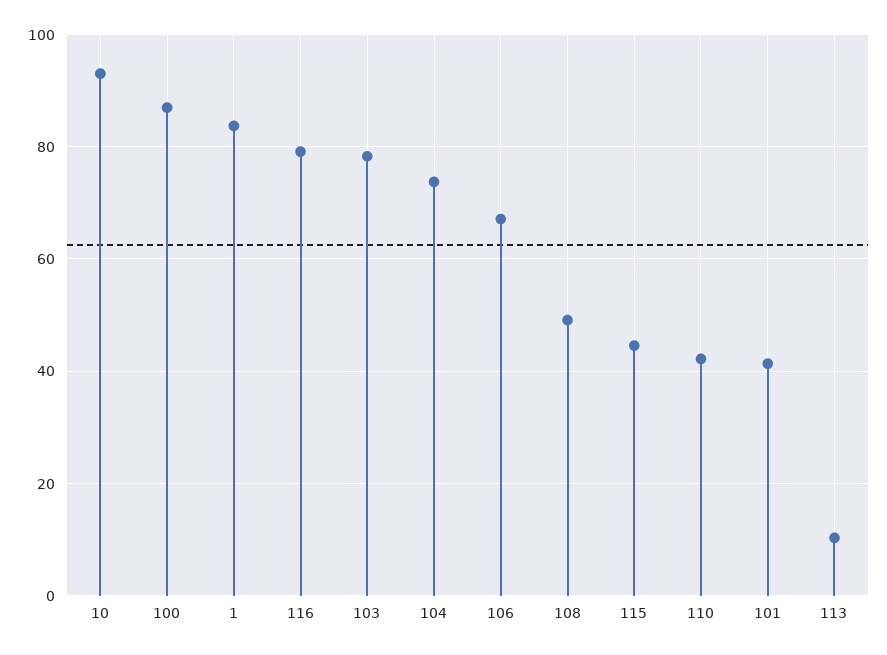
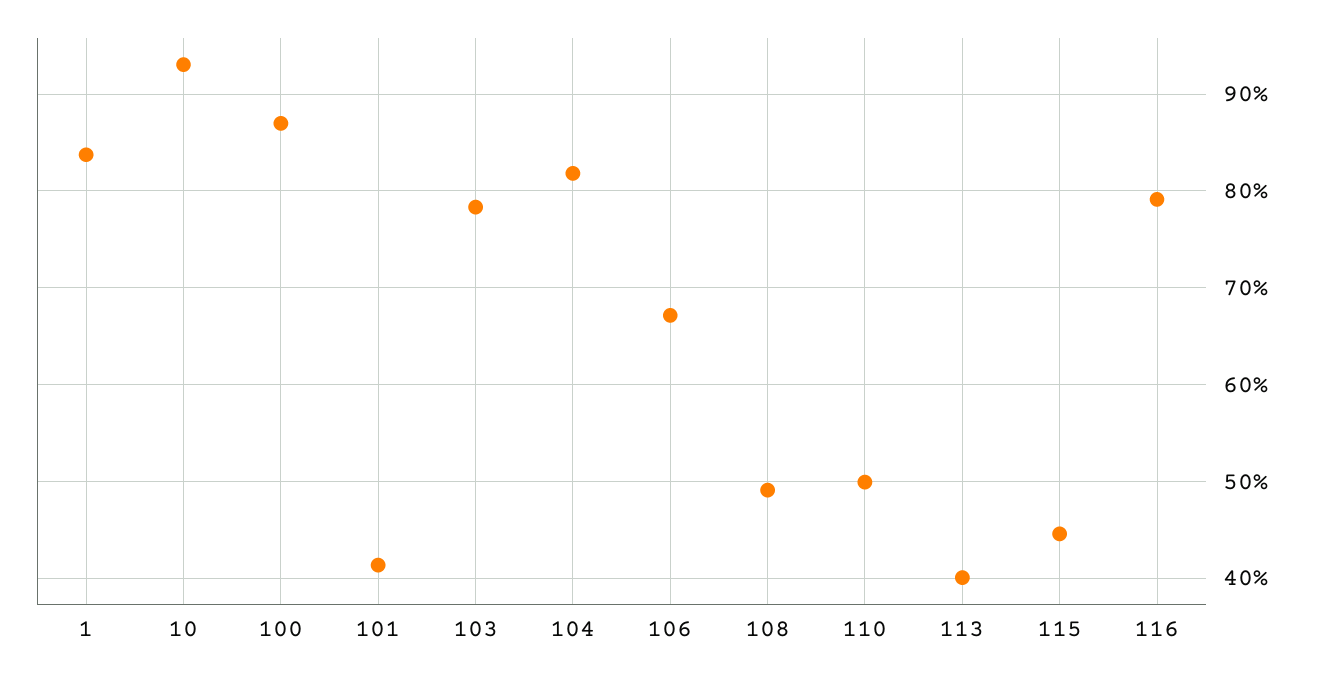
104: 74 -> 82
110: 42 -> 50
113: 10 -> 40

